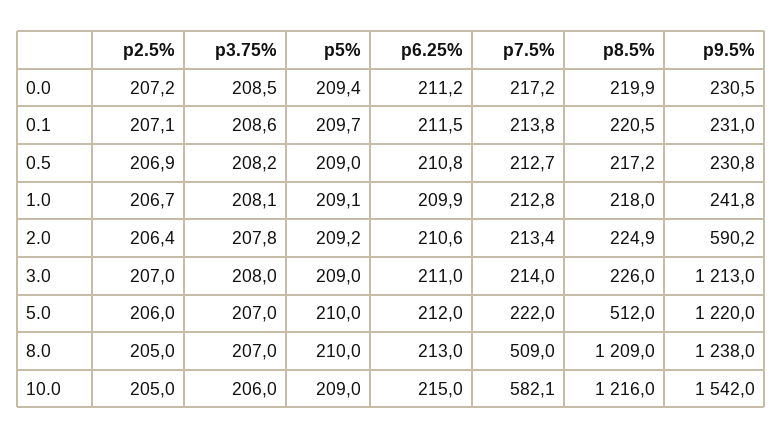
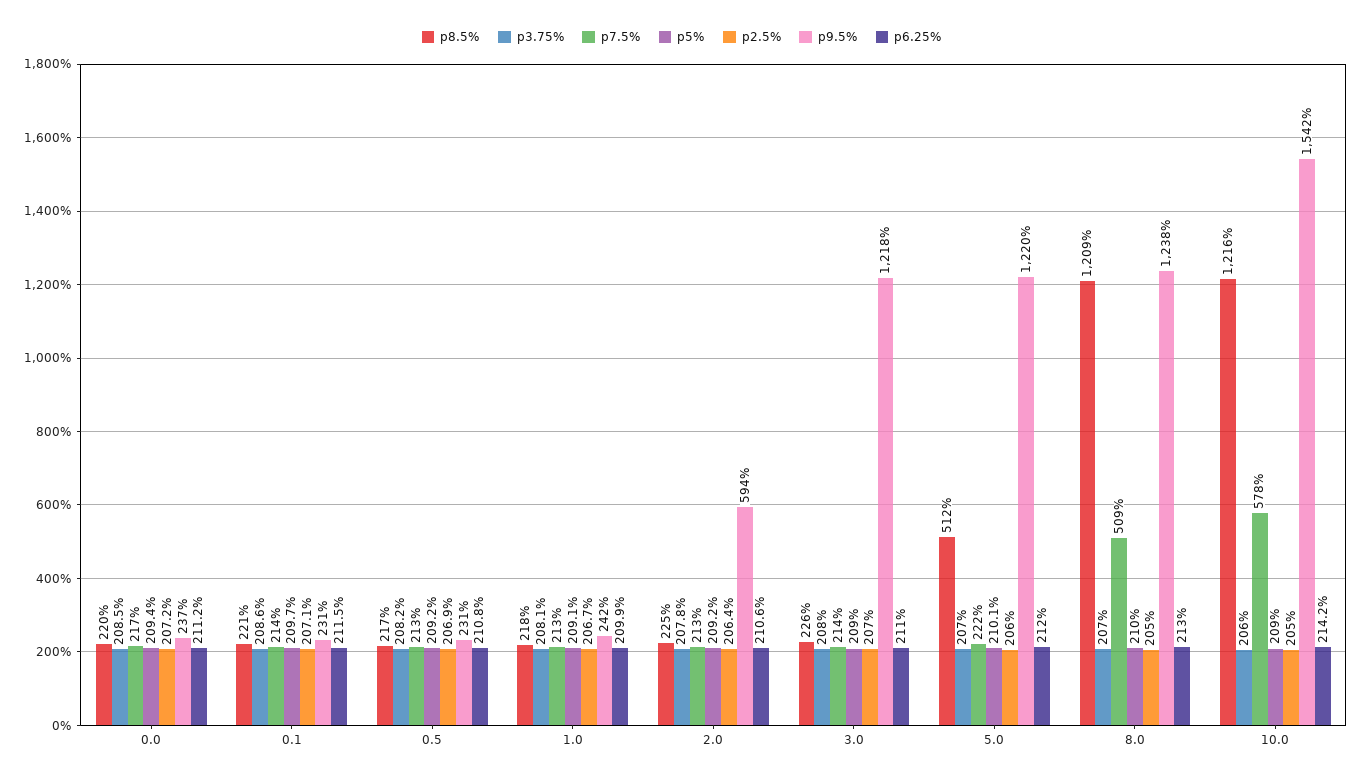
p9.5%, 0.0: 230.5 -> 237
p5%, 0.5: 209 -> 209.2
p9.5%, 2.0: 590.2 -> 594
p9.5%, 3.0: 1213 -> 1218
p5%, 5.0: 210 -> 210.1
p6.25%, 10.0: 215 -> 214.2
p7.5%, 10.0: 582.1 -> 578

